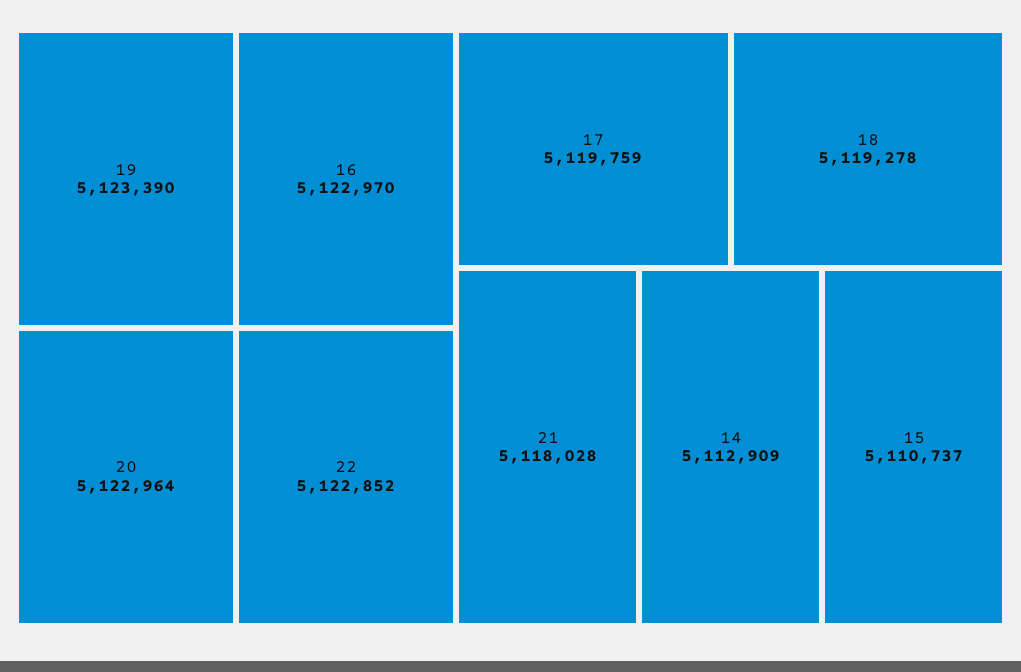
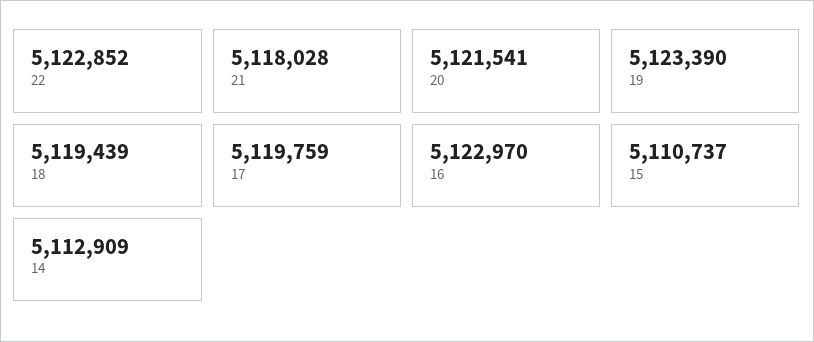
20: 5122964 -> 5121541
18: 5119278 -> 5119439

